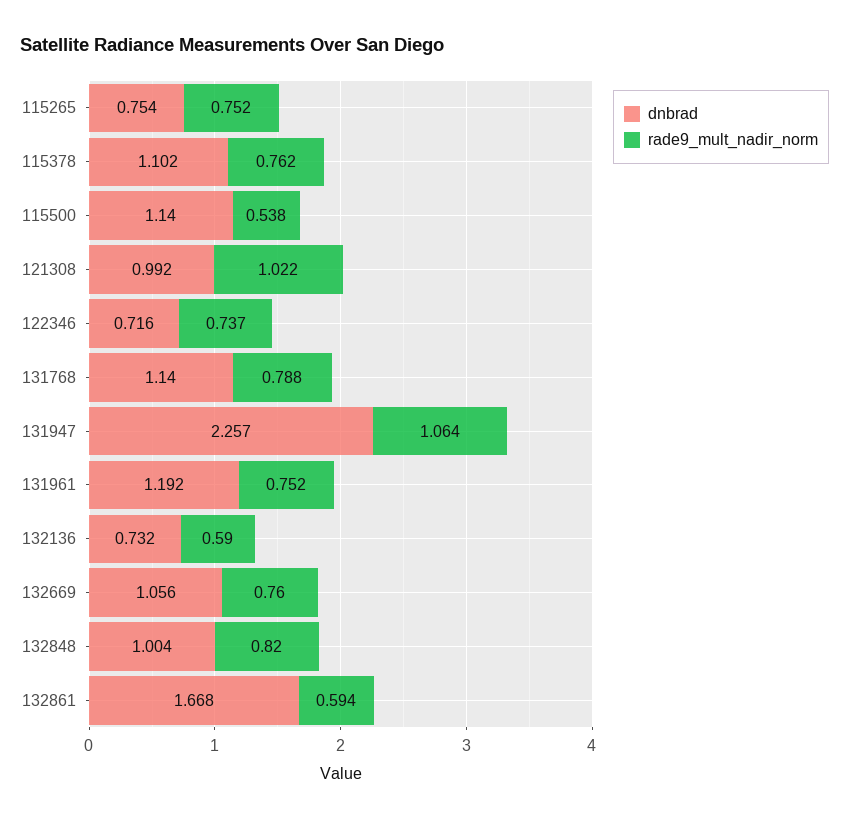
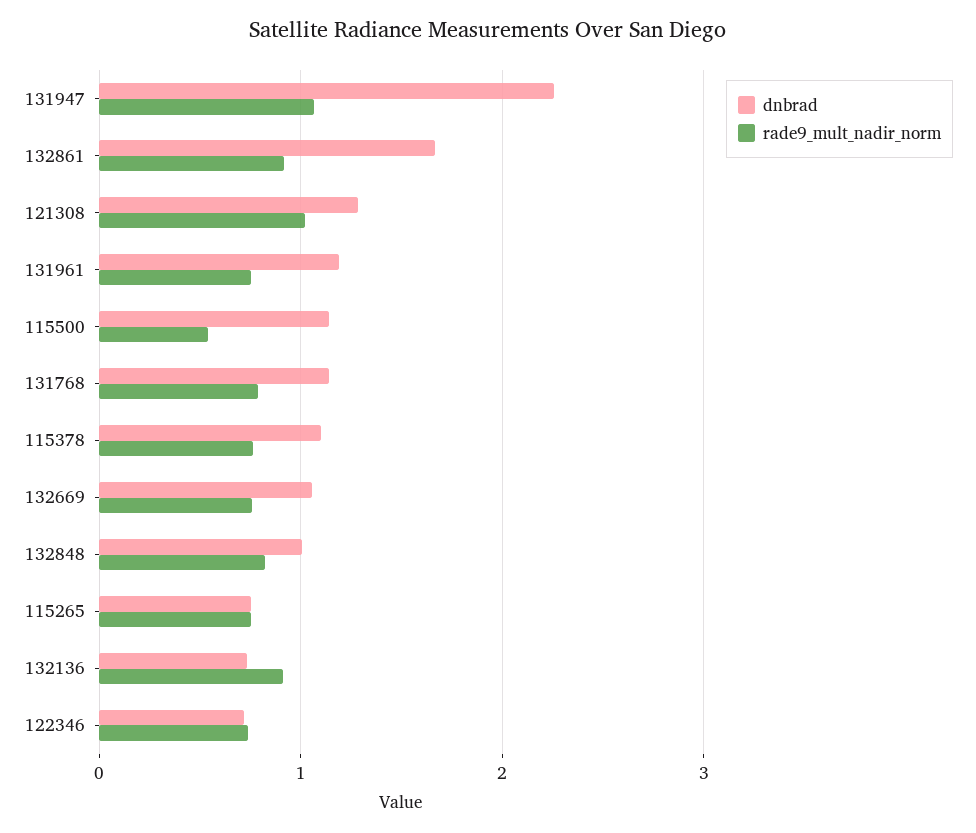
dnbrad, 121308: 0.992 -> 1.3
rade9_mult_nadir_norm, 132136: 0.59 -> 0.9
rade9_mult_nadir_norm, 132861: 0.594 -> 0.9

